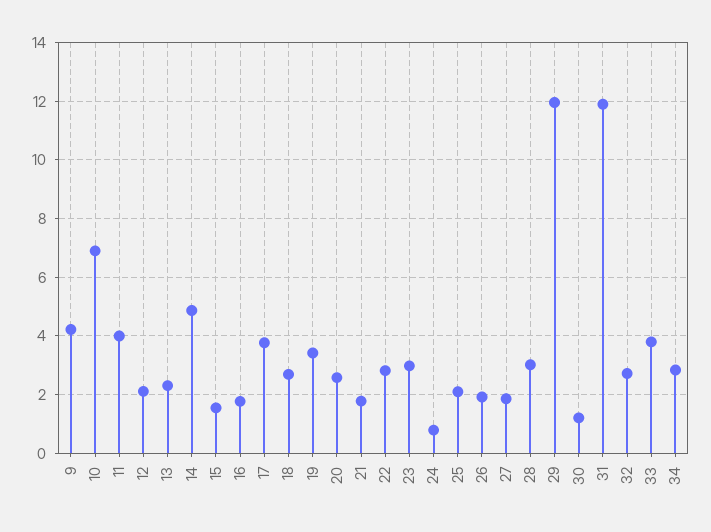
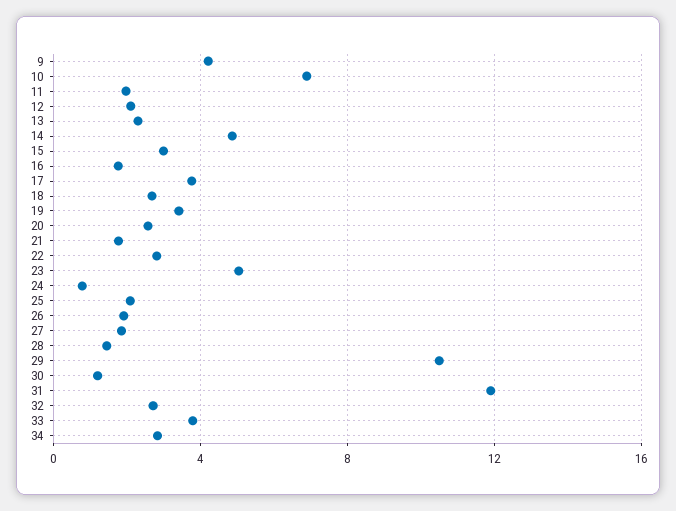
11: 4 -> 2
15: 1.5 -> 3
23: 3 -> 5
28: 3 -> 1.5
29: 12 -> 10.5

